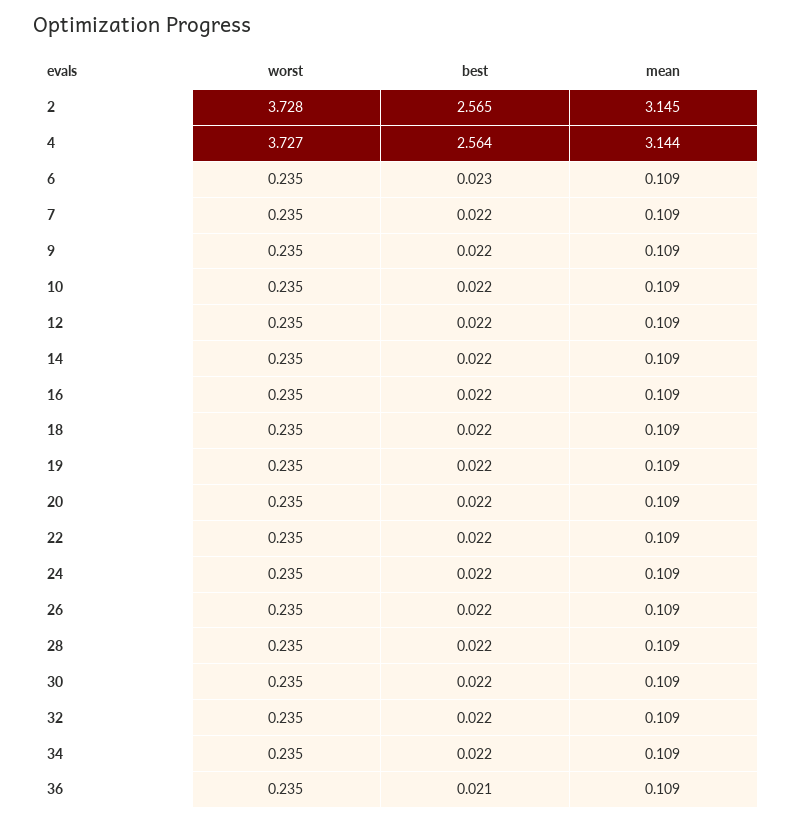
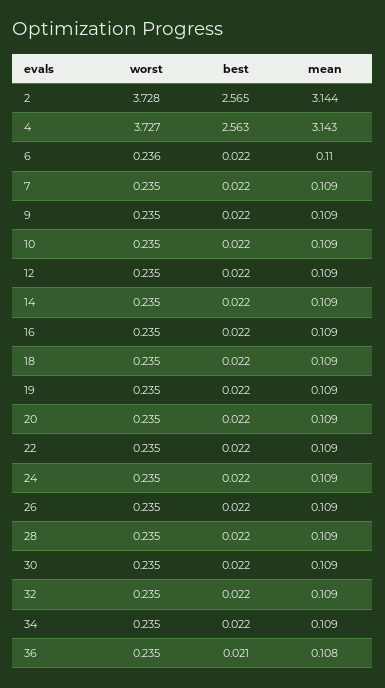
mean, 2: 3.145 -> 3.144
best, 4: 2.564 -> 2.563
mean, 4: 3.144 -> 3.143
worst, 6: 0.235 -> 0.236
best, 6: 0.023 -> 0.022
mean, 6: 0.109 -> 0.11
mean, 36: 0.109 -> 0.108

